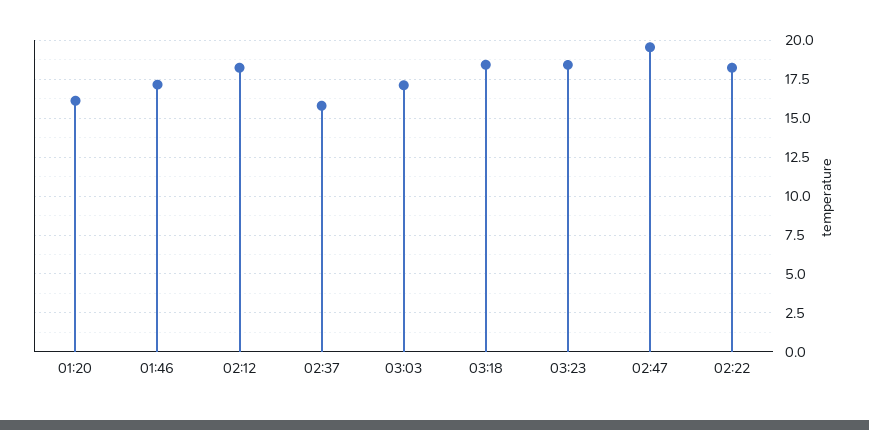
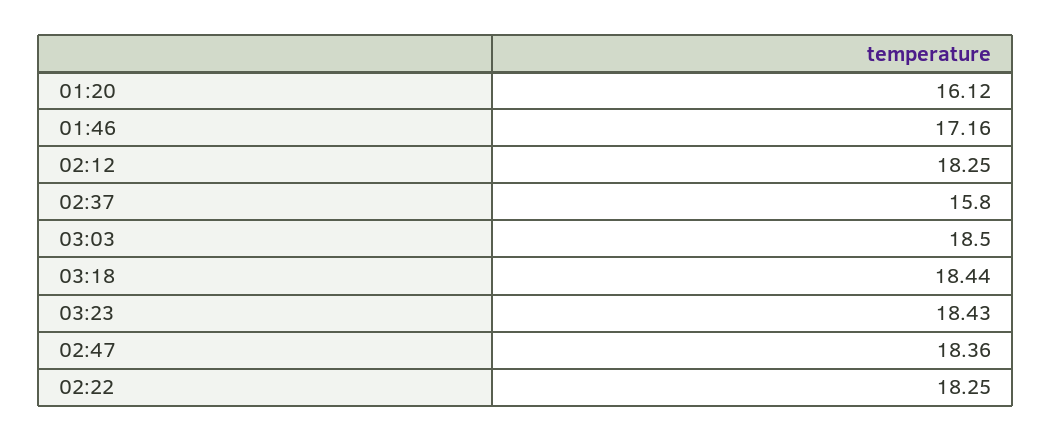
03:03: 17 -> 18.5
02:47: 19.5 -> 18.36

